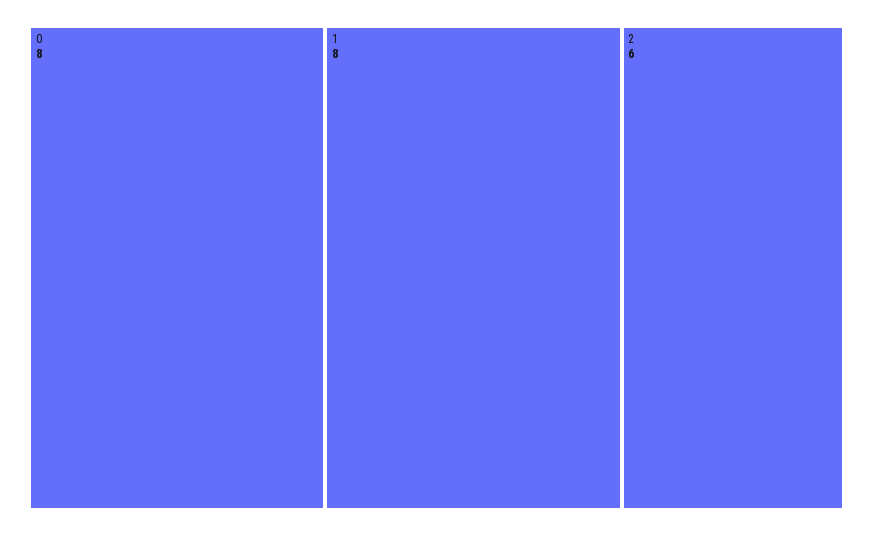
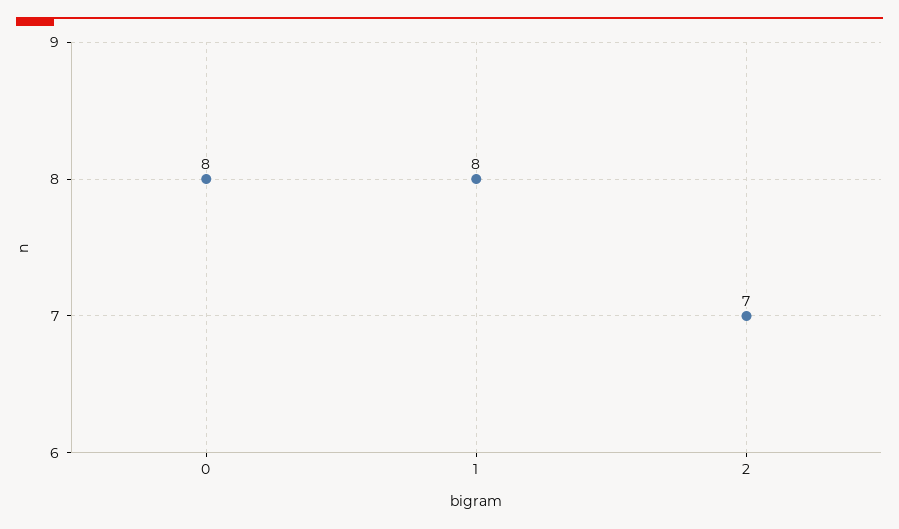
2: 6 -> 7

